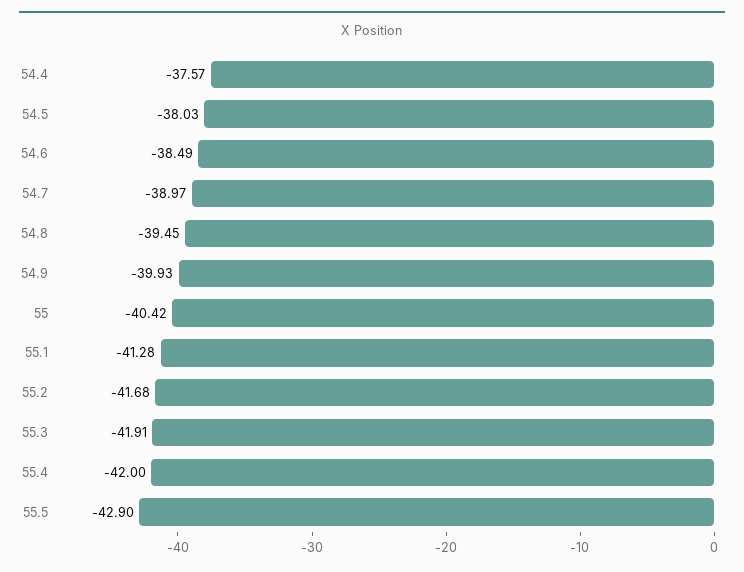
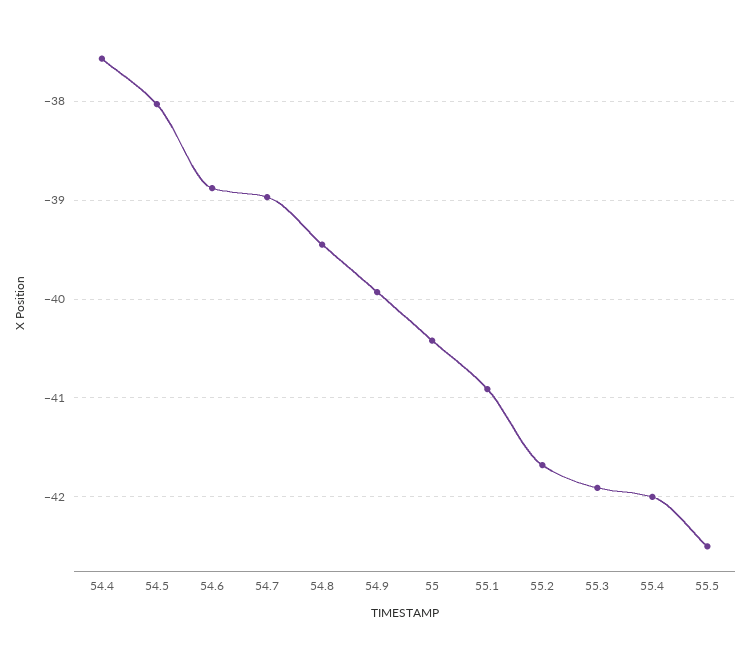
54.6: -38.49 -> -38.9
55.1: -41.28 -> -40.9
55.5: -42.9 -> -42.5

